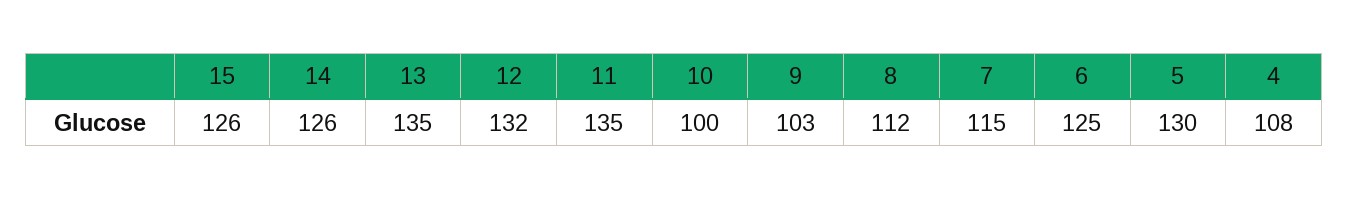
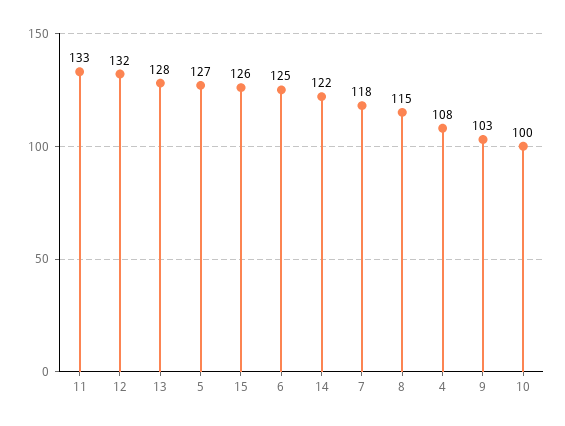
14: 126 -> 122
13: 135 -> 128
11: 135 -> 133
8: 112 -> 115
7: 115 -> 118
5: 130 -> 127

